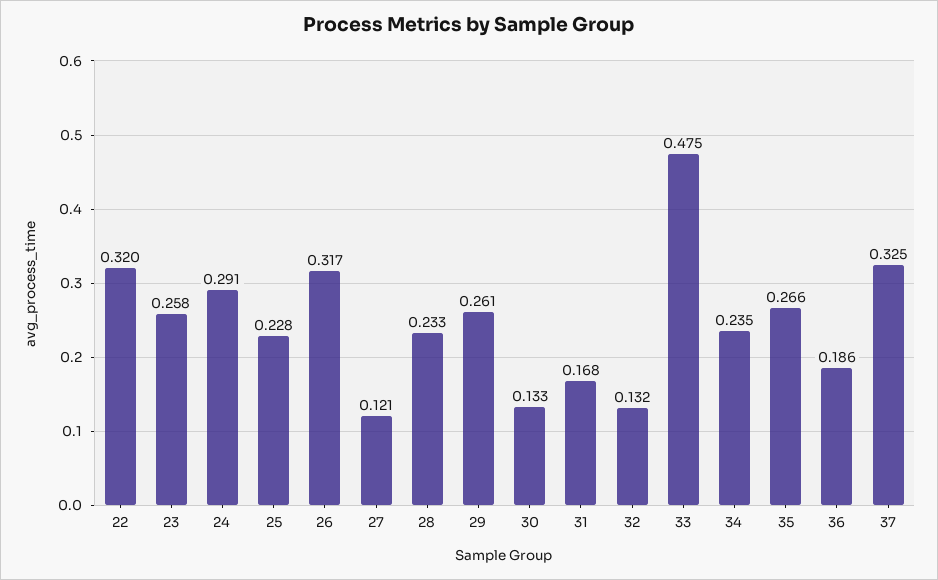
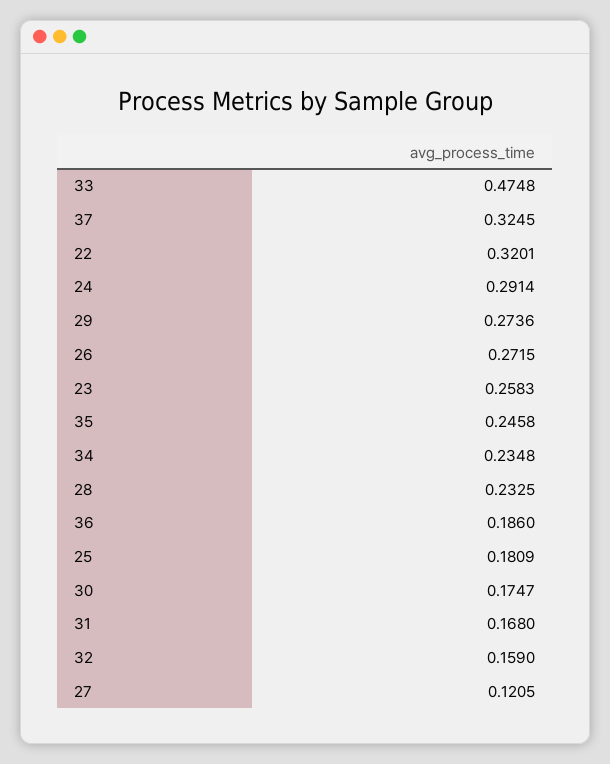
25: 0.228 -> 0.1809
26: 0.317 -> 0.2715
29: 0.261 -> 0.2736
30: 0.133 -> 0.1747
32: 0.132 -> 0.159
35: 0.266 -> 0.2458

